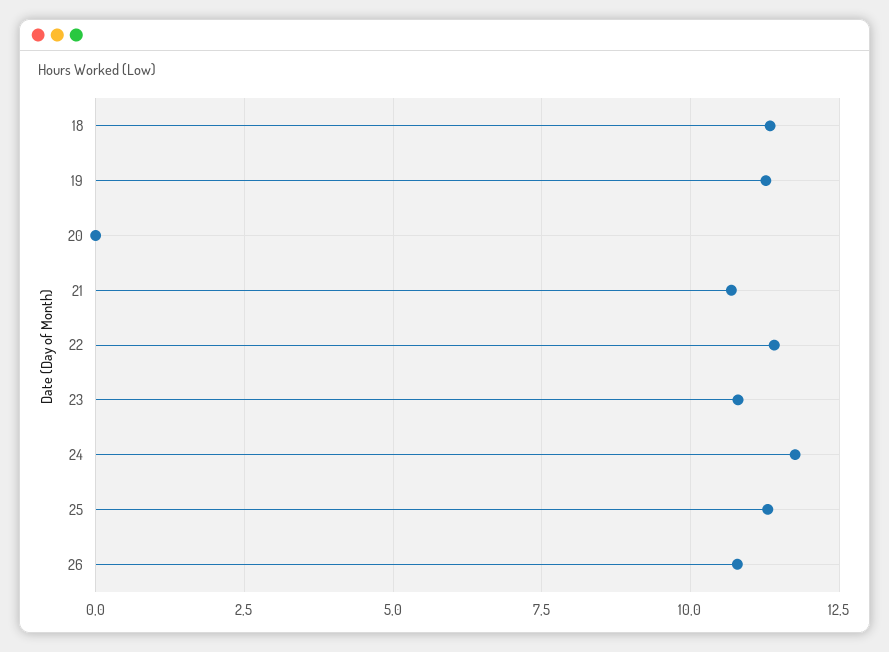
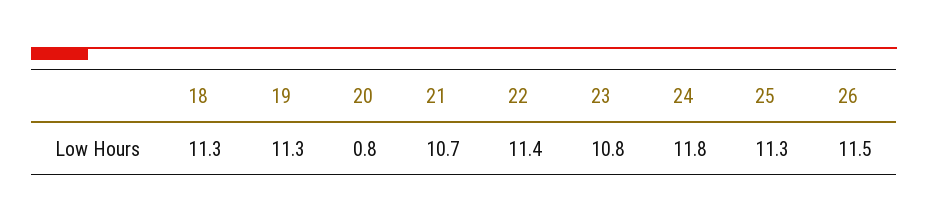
20: 0 -> 0.8
26: 10.75 -> 11.5

